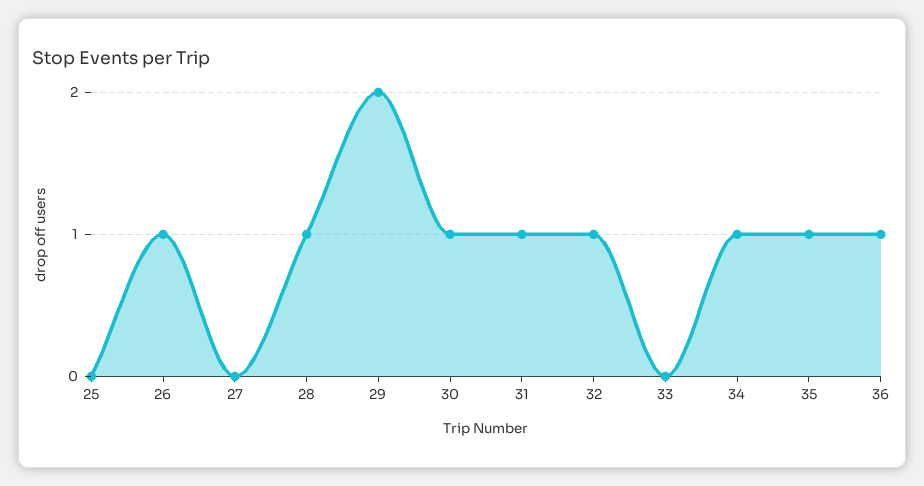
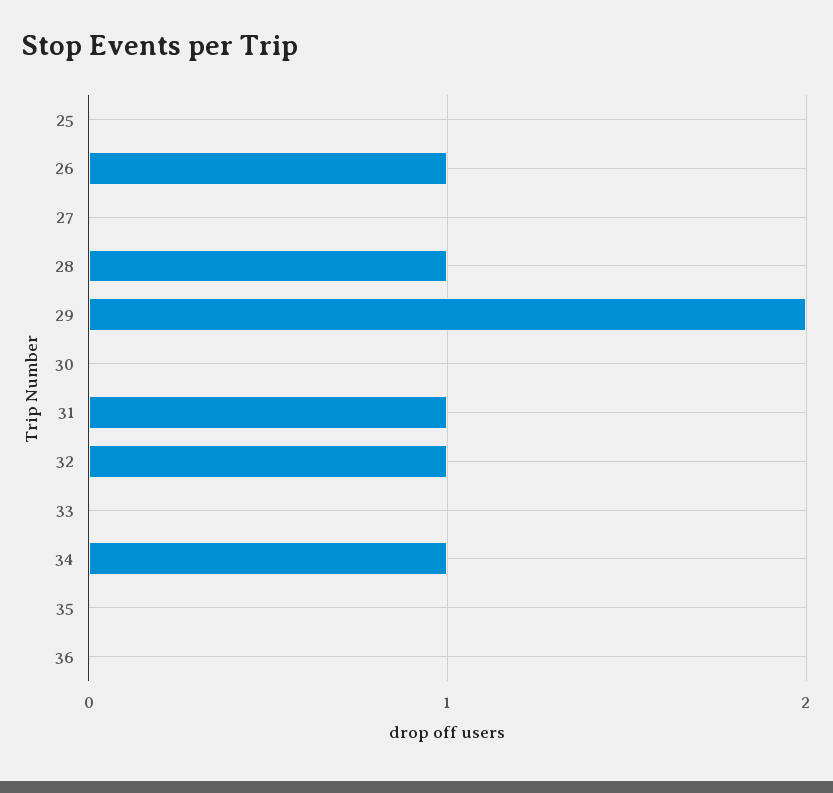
30: 1 -> 0
35: 1 -> 0
36: 1 -> 0

